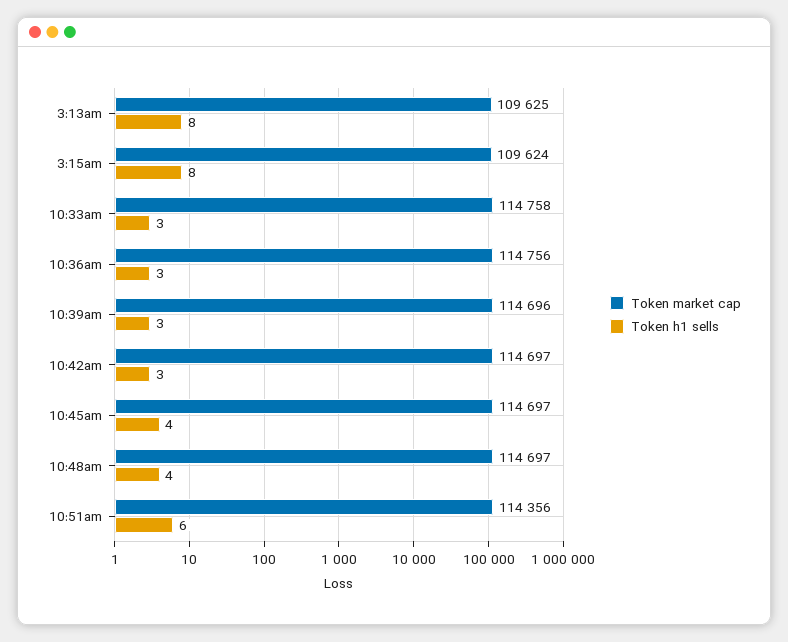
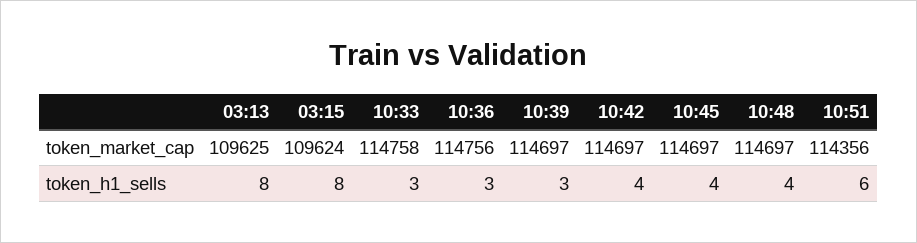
Token market cap, 10:39am: 114696 -> 114697
Token h1 sells, 10:42am: 3 -> 4

